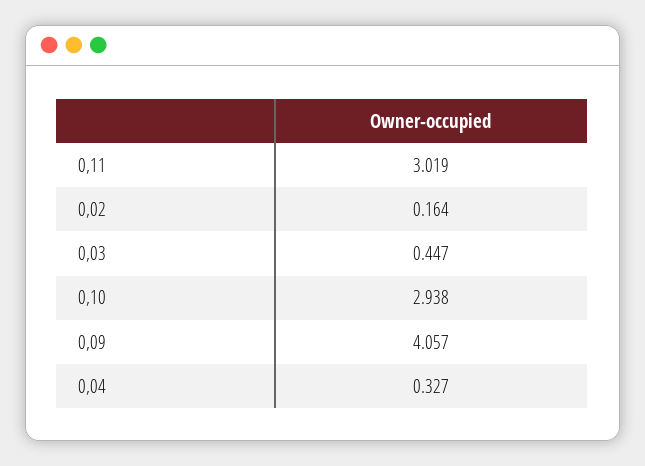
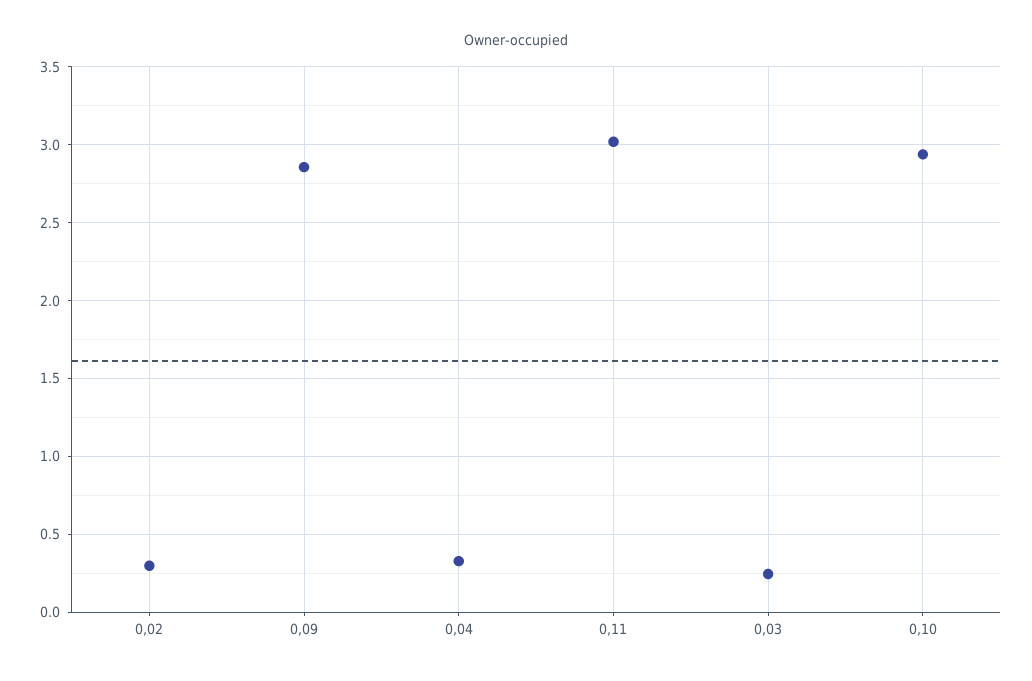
0,02: 0.164 -> 0.3
0,03: 0.447 -> 0.25
0,09: 4.057 -> 2.85

